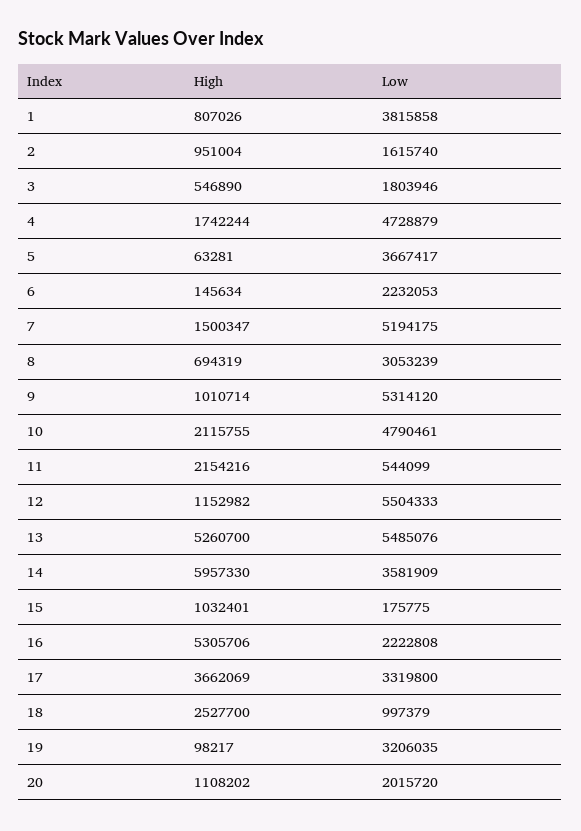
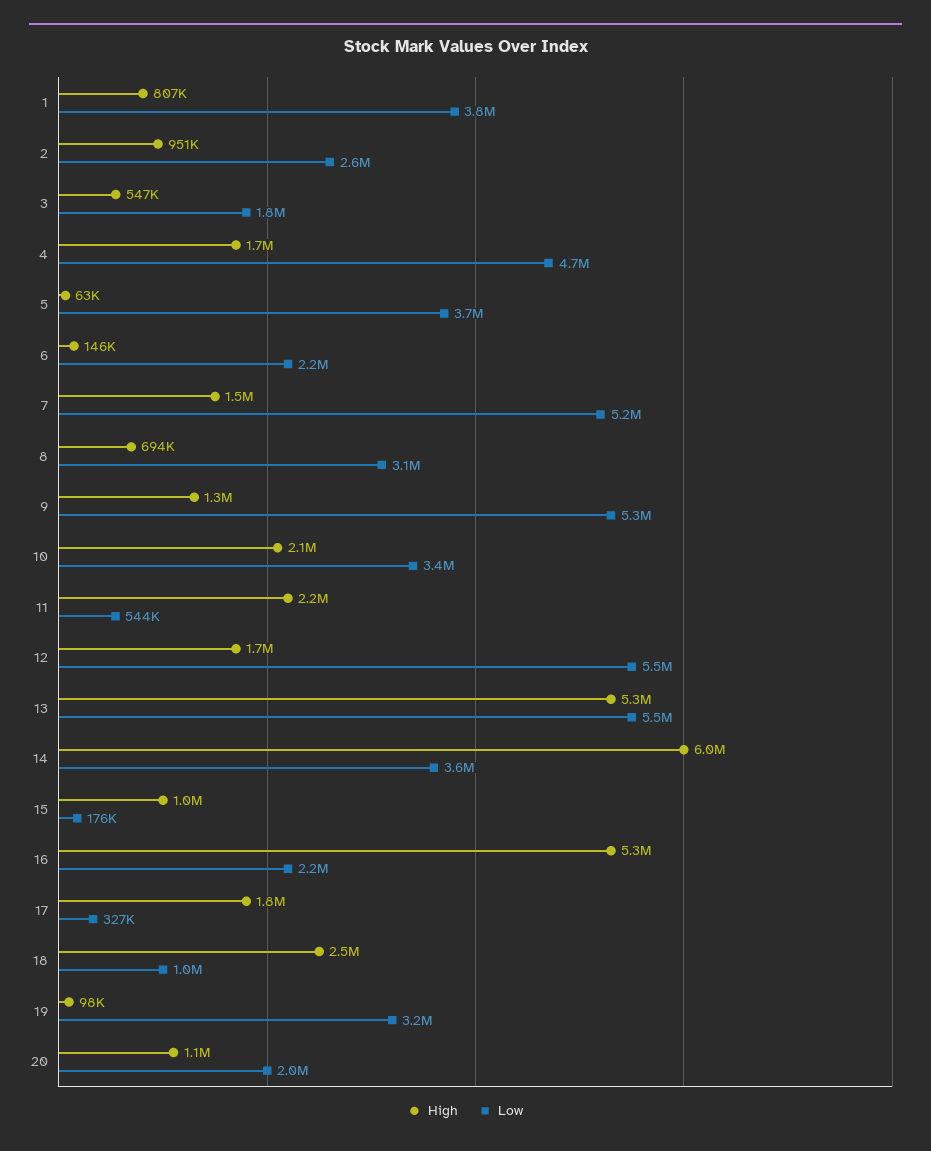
Low, 2: 1615740 -> 2600000
High, 9: 1010714 -> 1300000
Low, 10: 4790461 -> 3400000
High, 12: 1152982 -> 1700000
High, 17: 3662069 -> 1800000
Low, 17: 3319800 -> 327000

